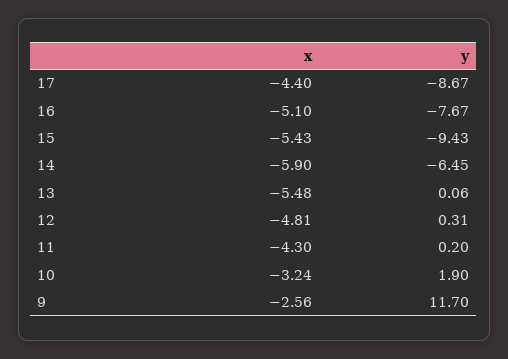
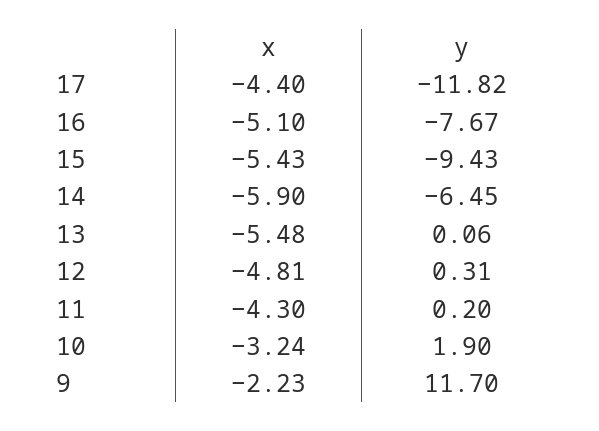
y, 17: -8.67 -> -11.82
x, 9: -2.56 -> -2.23

